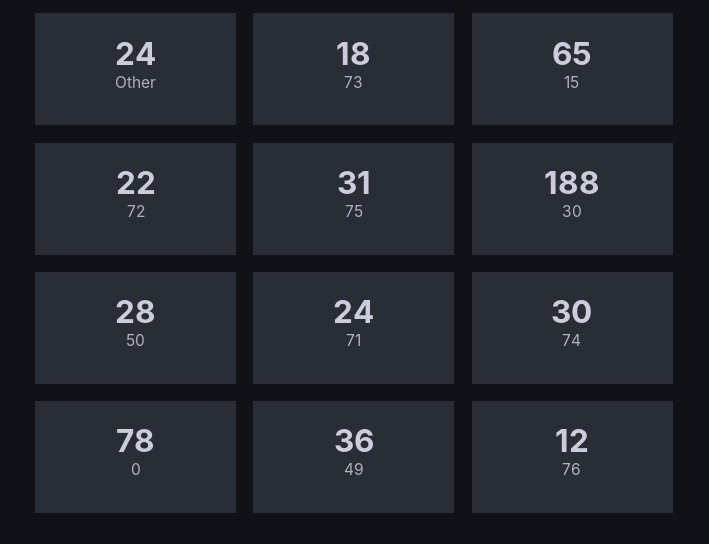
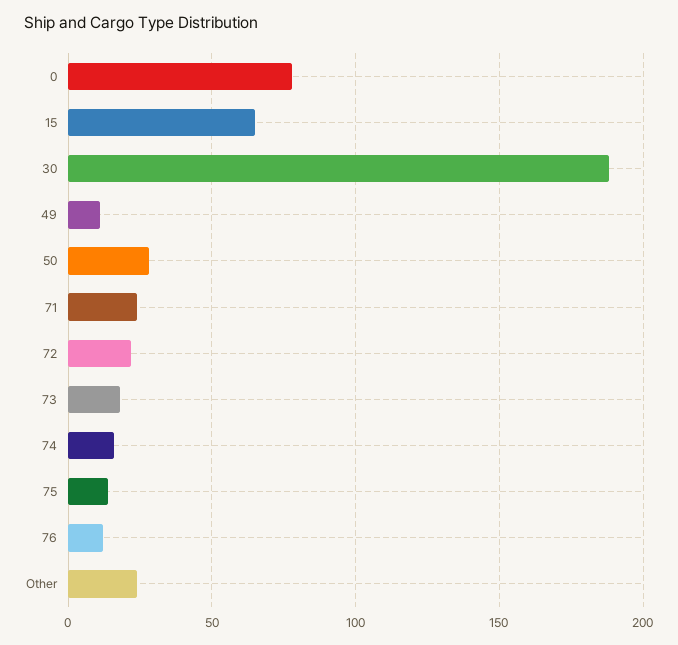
75: 31 -> 15
74: 30 -> 15
49: 36 -> 10

